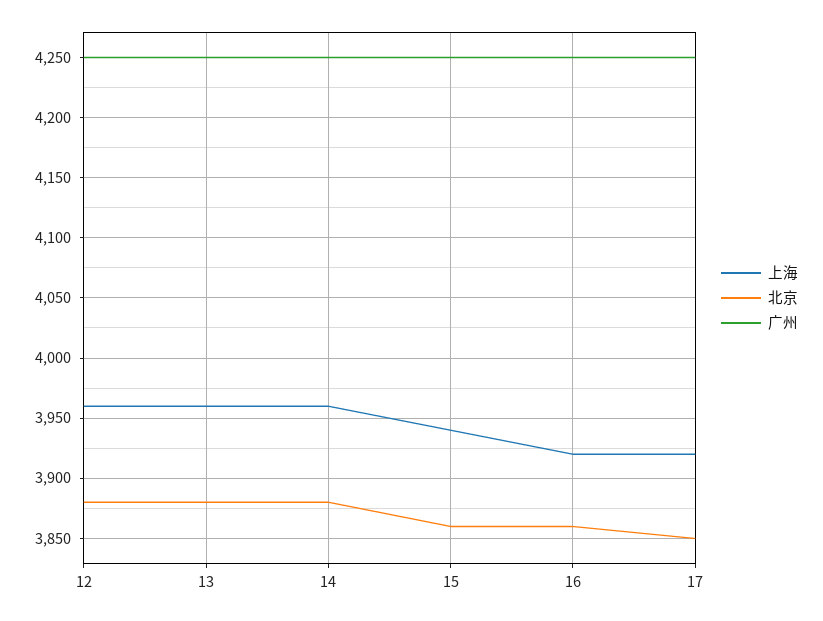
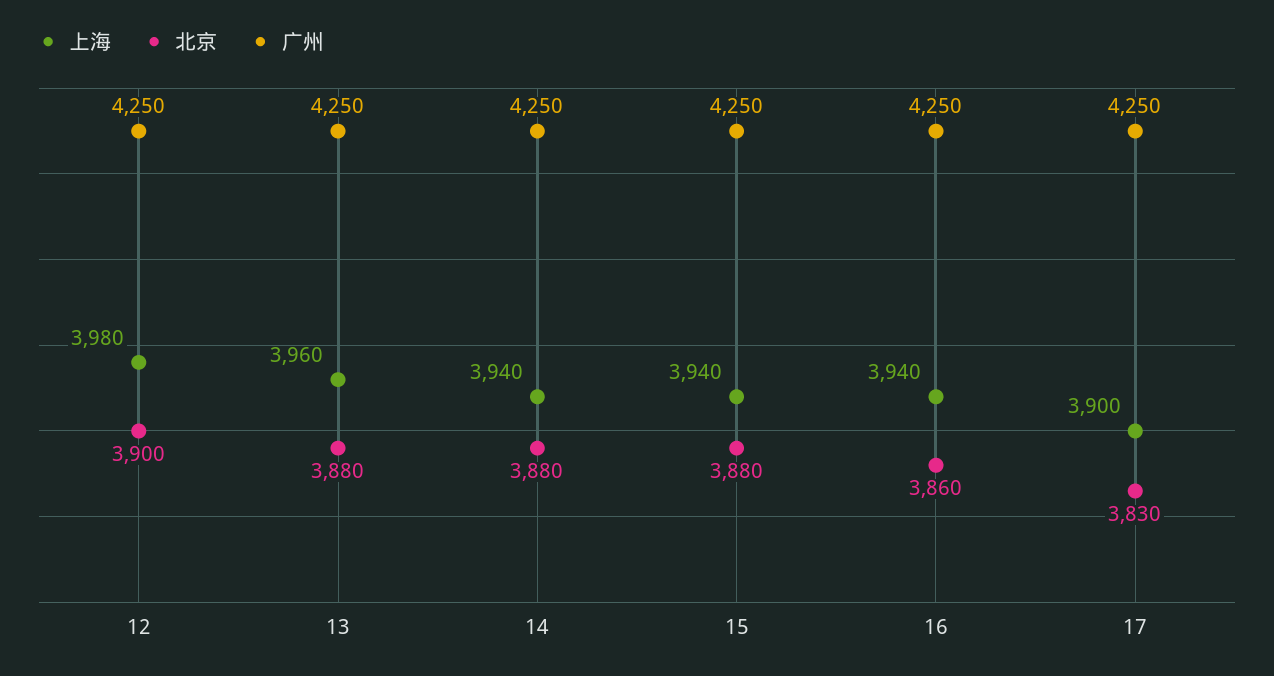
上海, 12: 3960 -> 3980
北京, 12: 3880 -> 3900
上海, 14: 3960 -> 3940
北京, 15: 3860 -> 3880
上海, 16: 3920 -> 3940
上海, 17: 3920 -> 3900
北京, 17: 3850 -> 3830

